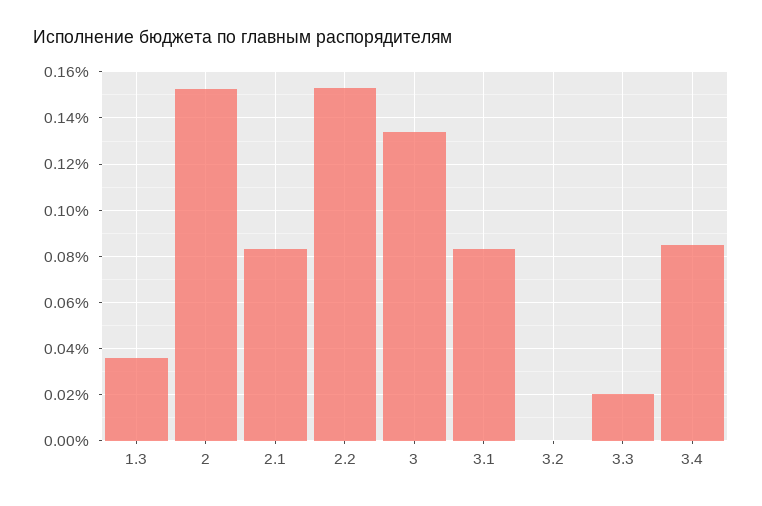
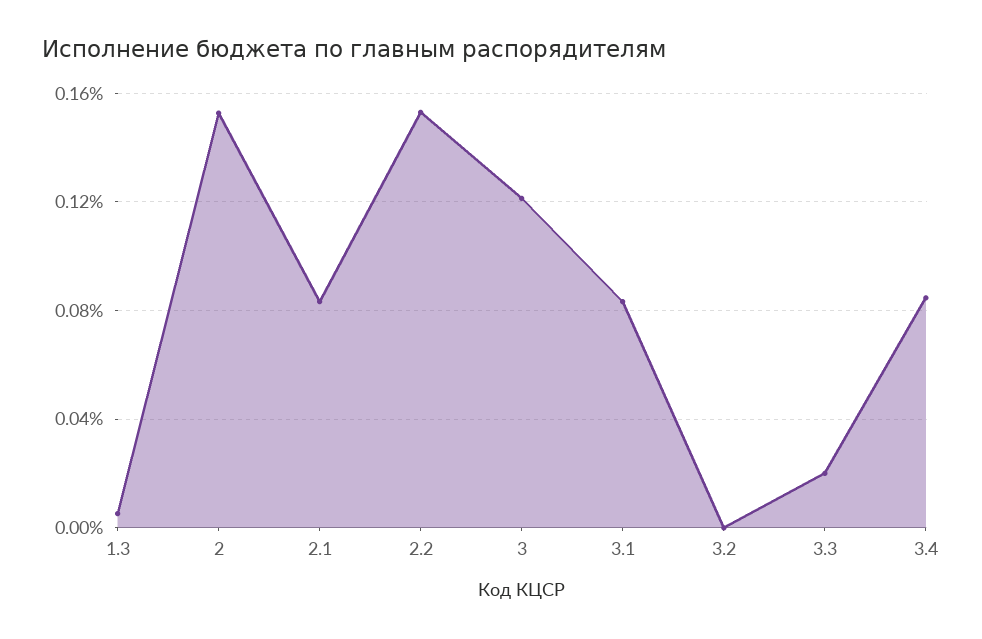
1.3: 0.035 -> 0.005
3: 0.135 -> 0.12

